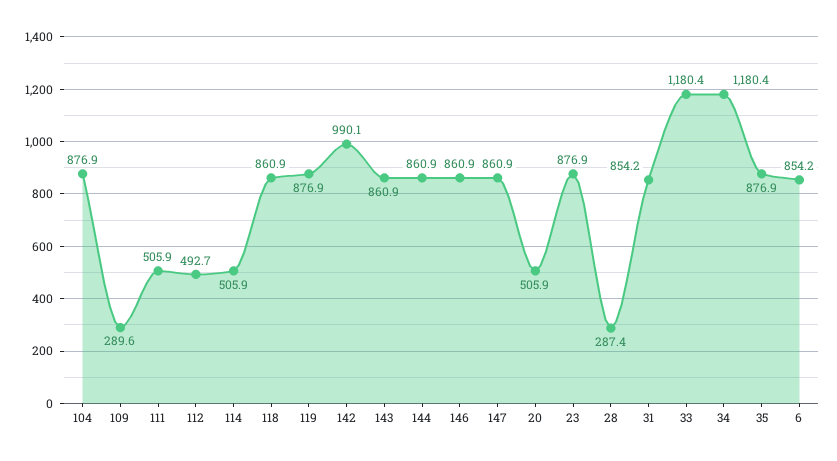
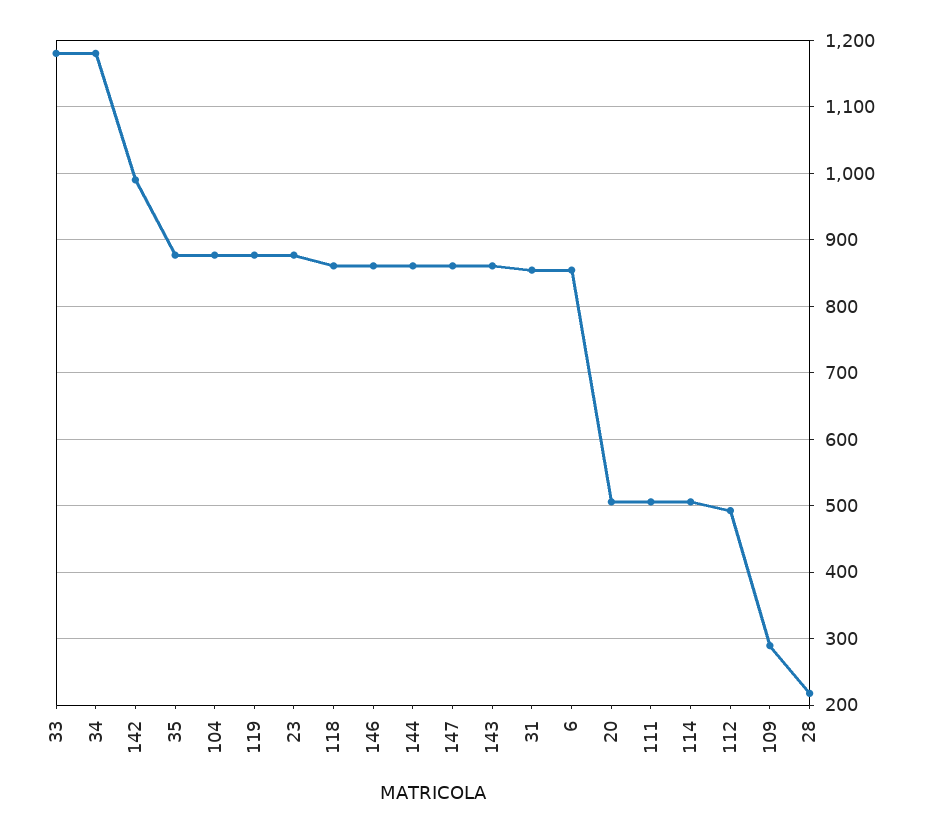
28: 287.4 -> 220

